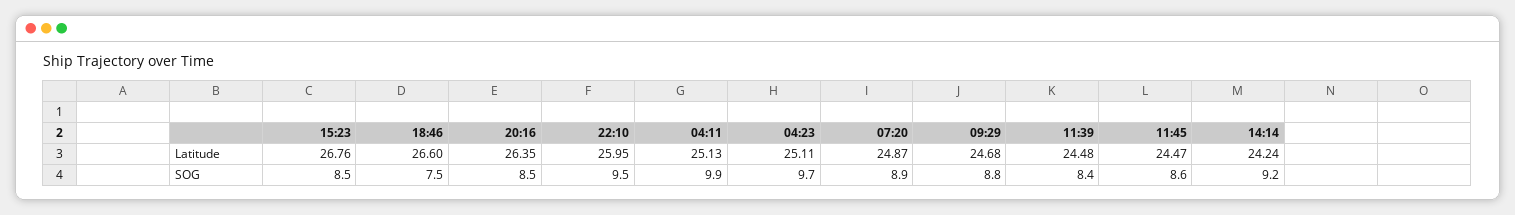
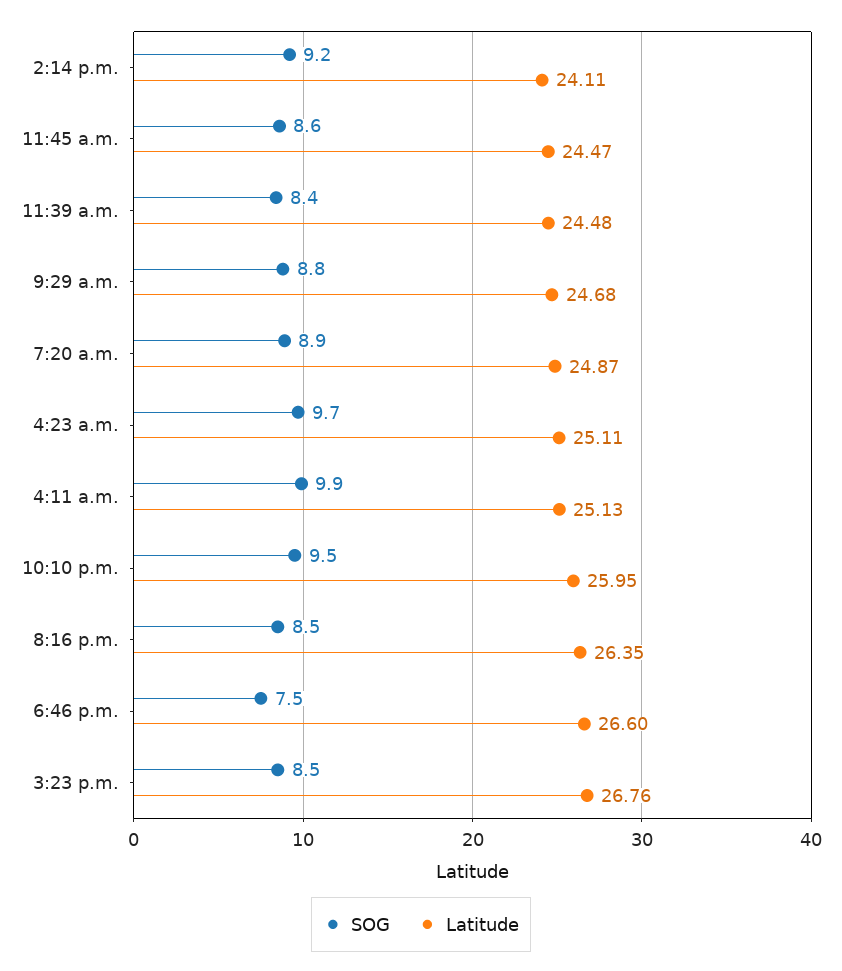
Latitude, 14:14: 24.24 -> 24.11

